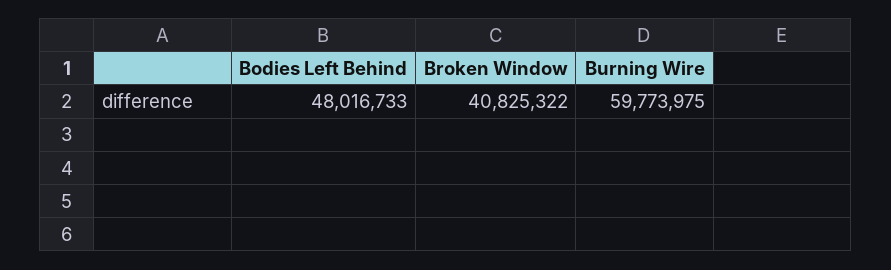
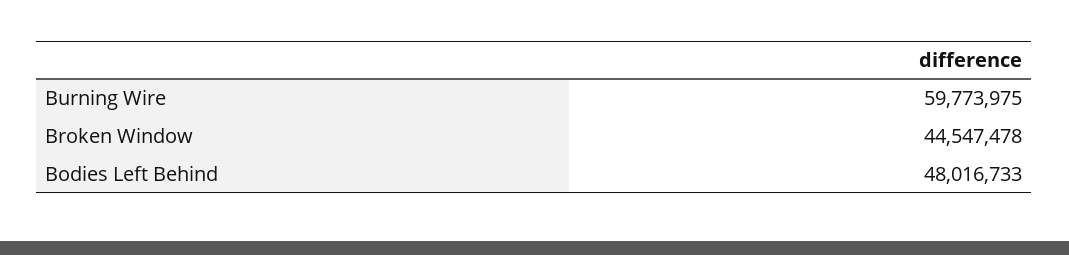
Broken Window: 40825322 -> 44547478

